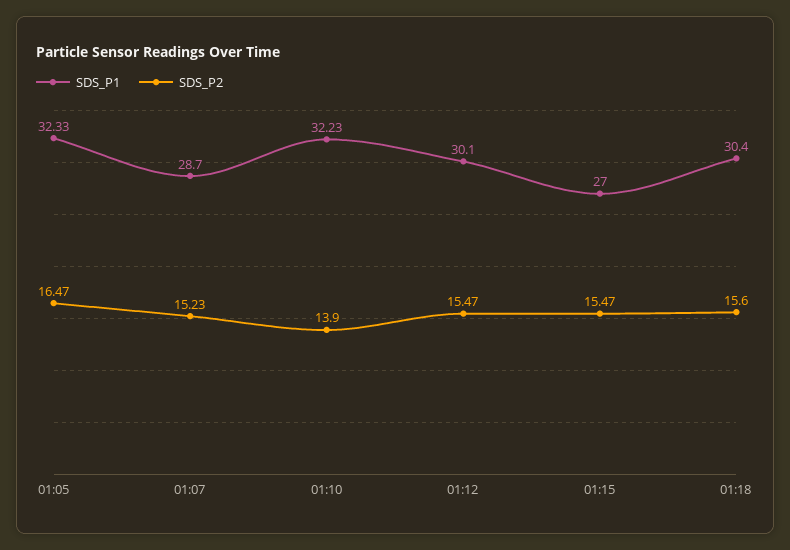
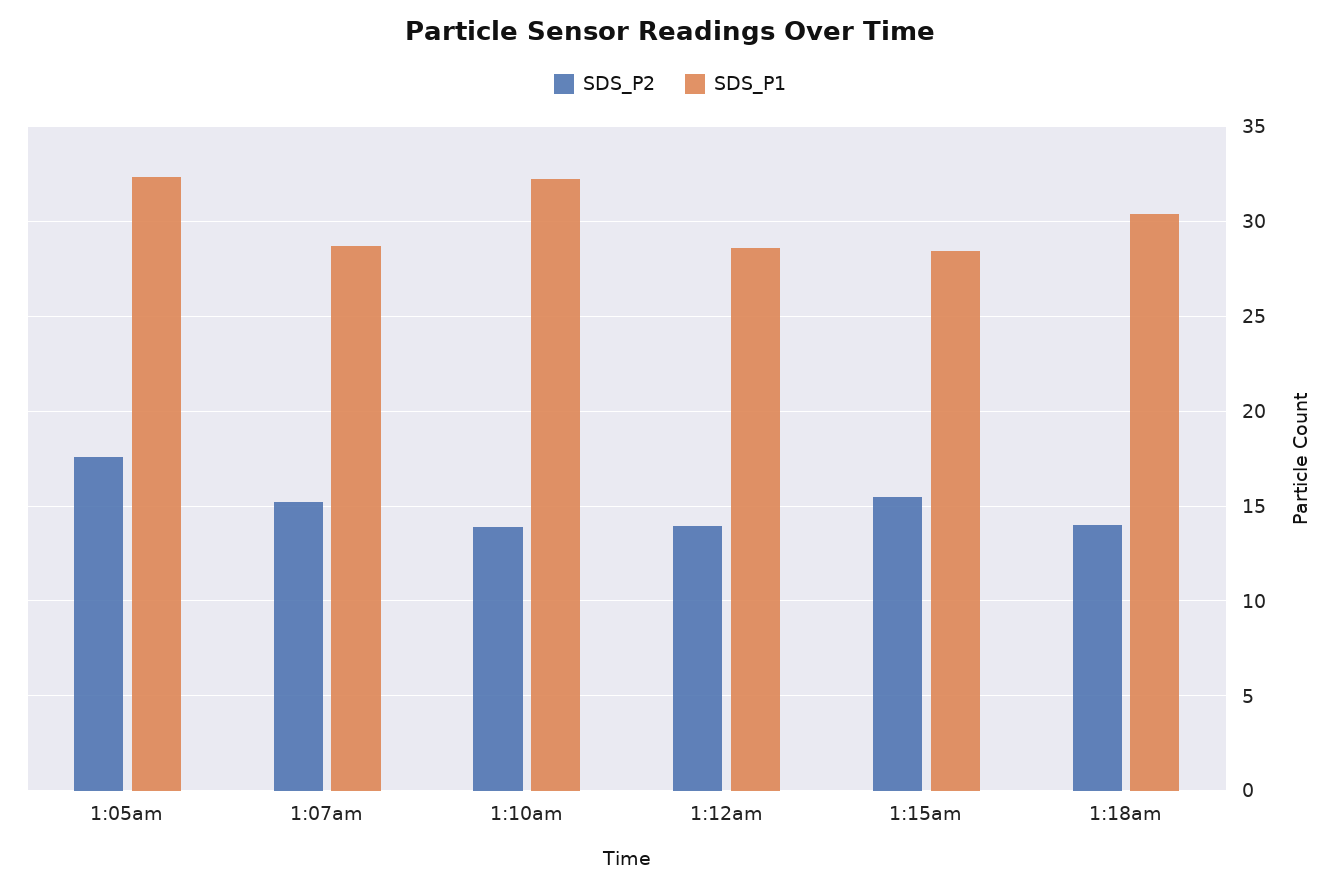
SDS_P2, 01:05: 16.47 -> 17.5
SDS_P1, 01:12: 30.1 -> 28.5
SDS_P2, 01:12: 15.47 -> 14
SDS_P1, 01:15: 27 -> 28.5
SDS_P2, 01:18: 15.6 -> 14

